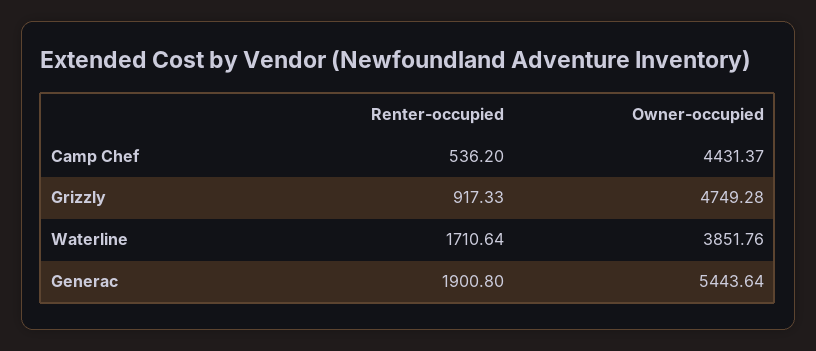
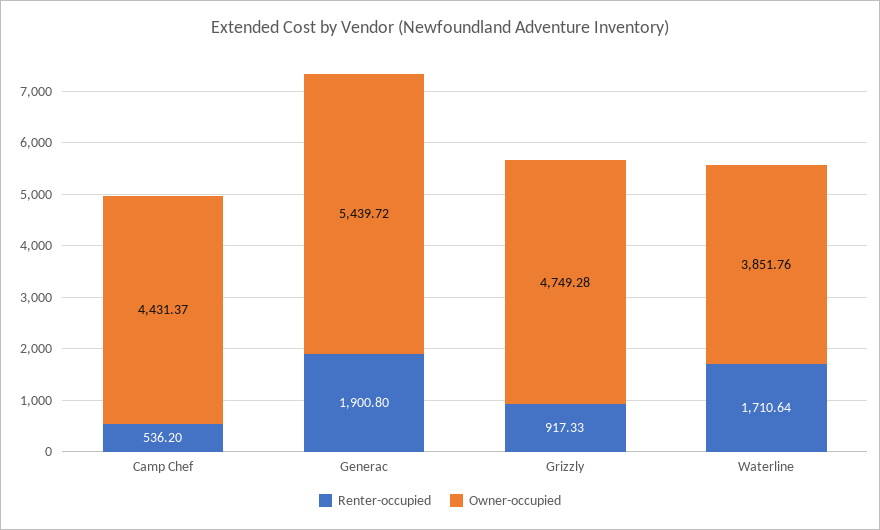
Owner-occupied, Generac: 5443.64 -> 5439.72

